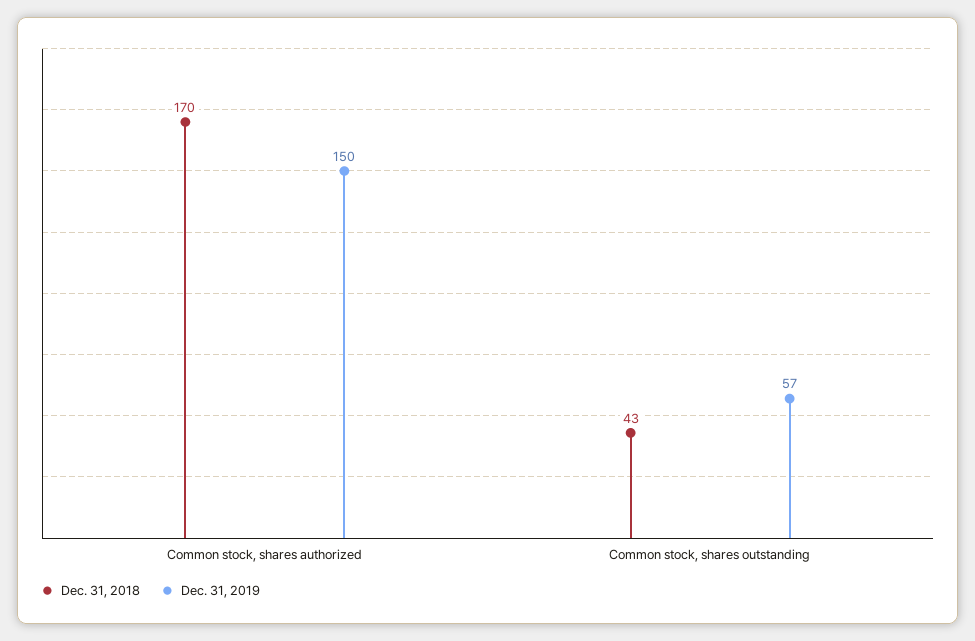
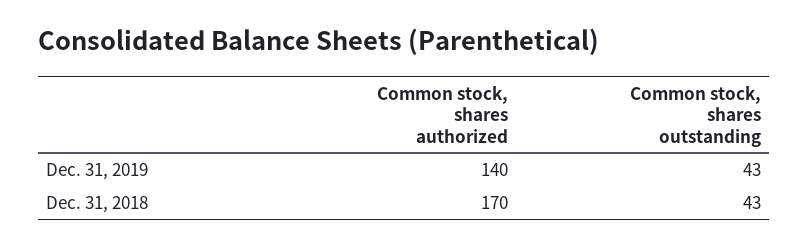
Dec. 31, 2019, Common stock, shares authorized: 150 -> 140
Dec. 31, 2019, Common stock, shares outstanding: 57 -> 43

